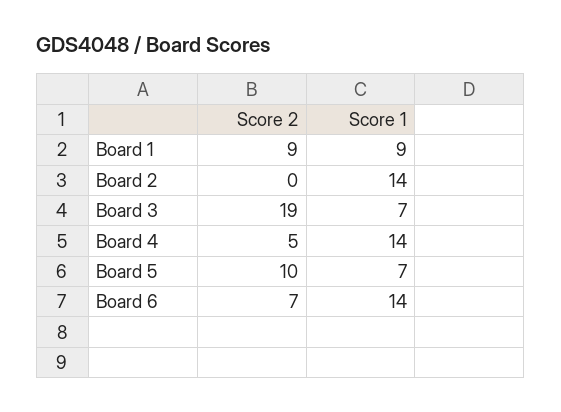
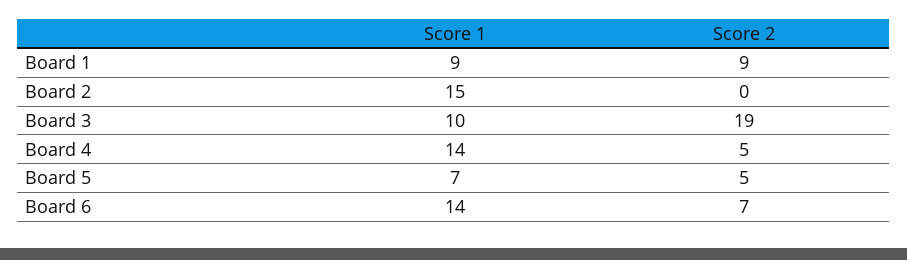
Score 1, Board 2: 14 -> 15
Score 1, Board 3: 7 -> 10
Score 2, Board 5: 10 -> 5

